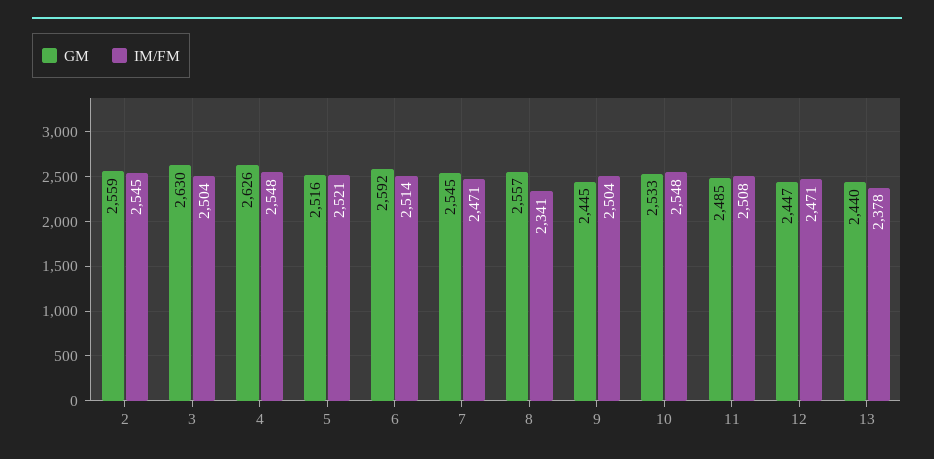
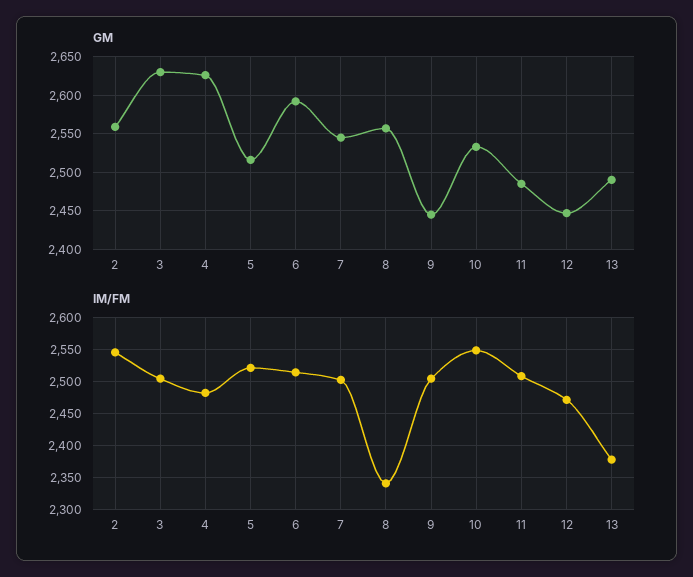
IM/FM, 4: 2548 -> 2480
IM/FM, 7: 2471 -> 2500
GM, 13: 2440 -> 2490

